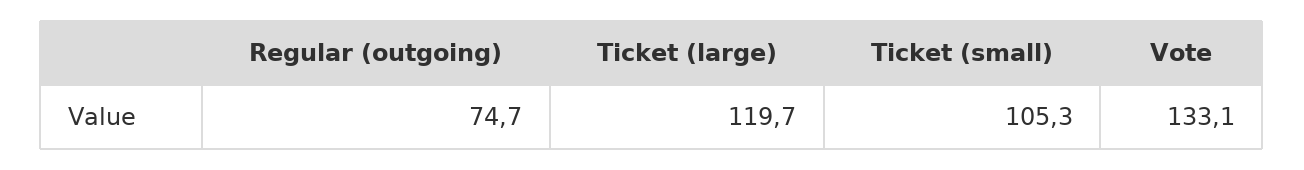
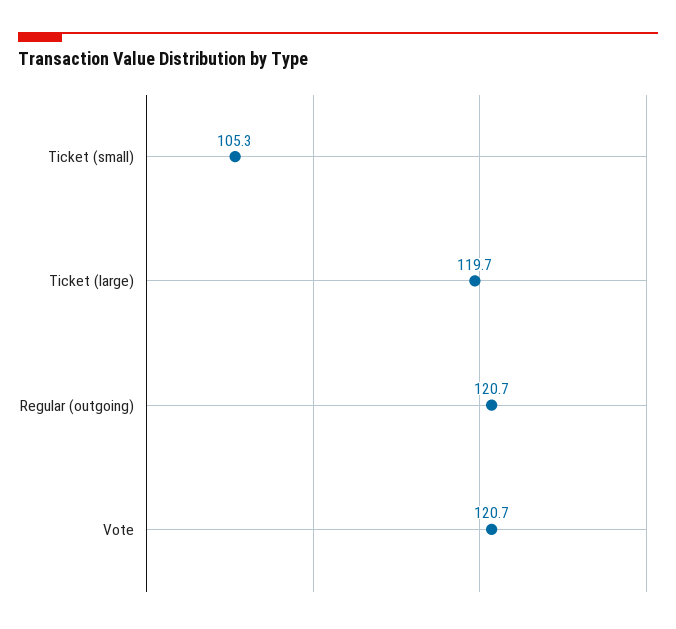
Regular (outgoing): 74.7 -> 120.7
Vote: 133.1 -> 120.7

